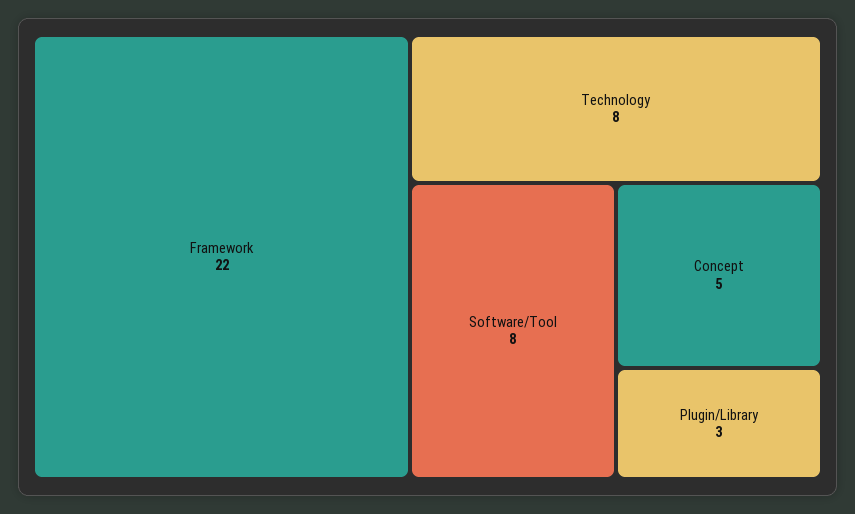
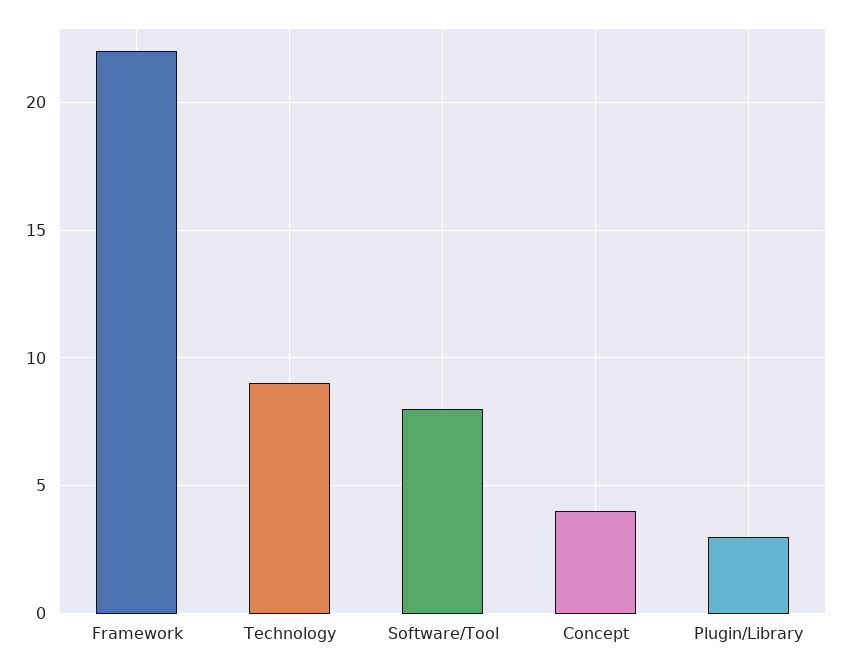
Technology: 8 -> 9
Concept: 5 -> 4

